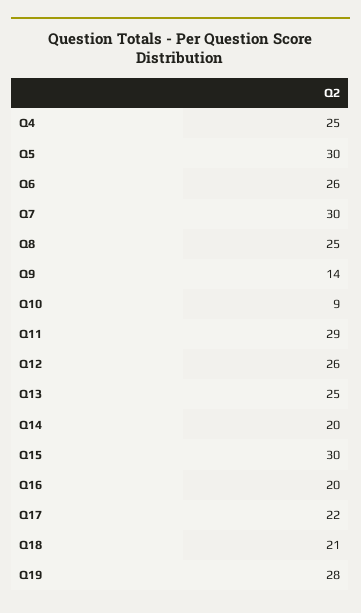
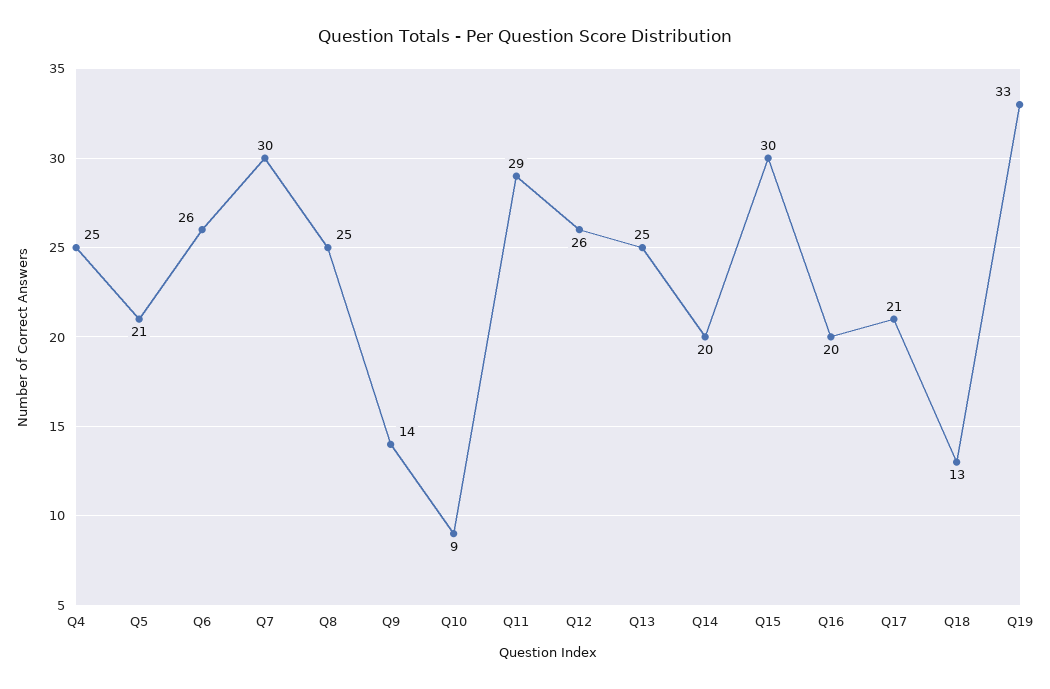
Q5: 30 -> 21
Q17: 22 -> 21
Q18: 21 -> 13
Q19: 28 -> 33

